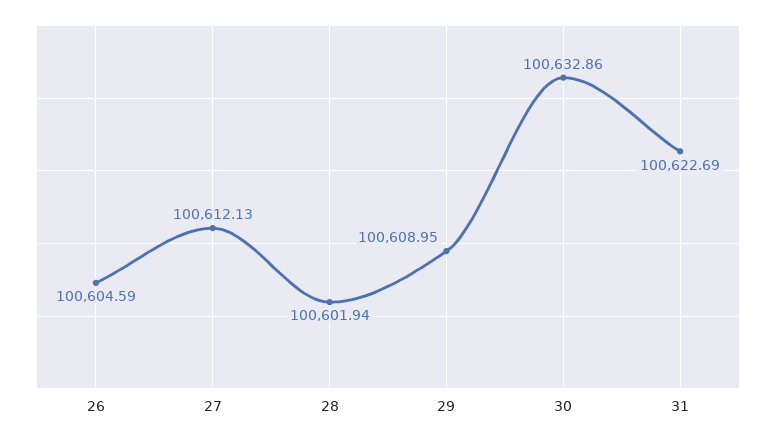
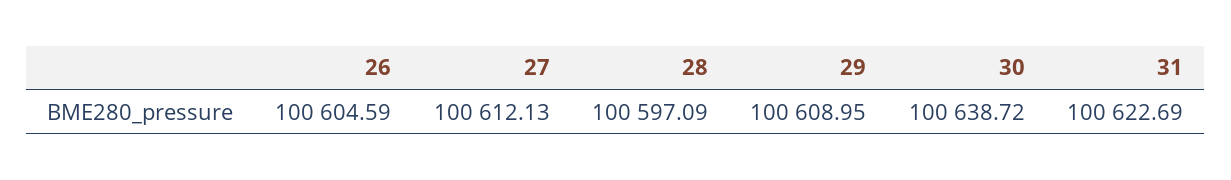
28: 100601.94 -> 100597.09
30: 100632.86 -> 100638.72

